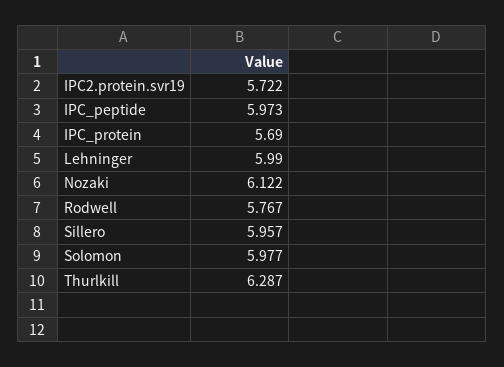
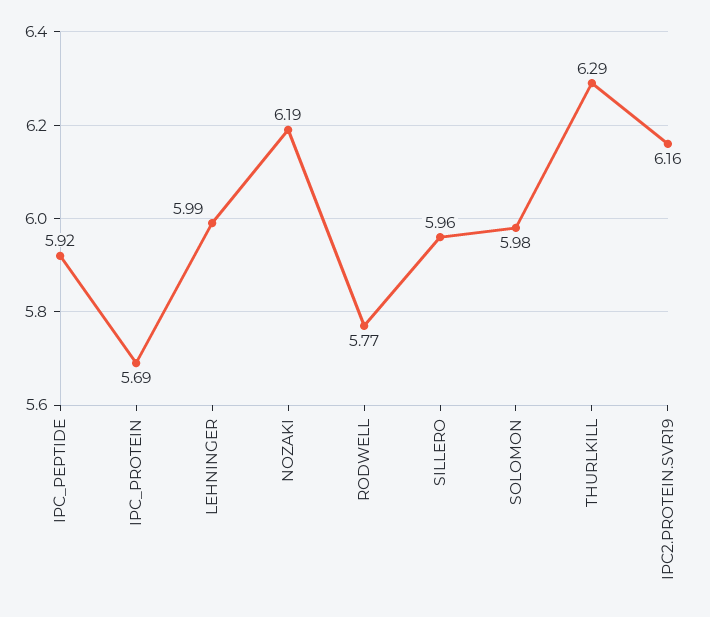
IPC2.protein.svr19: 5.722 -> 6.16
IPC_peptide: 5.973 -> 5.92
Nozaki: 6.122 -> 6.19

